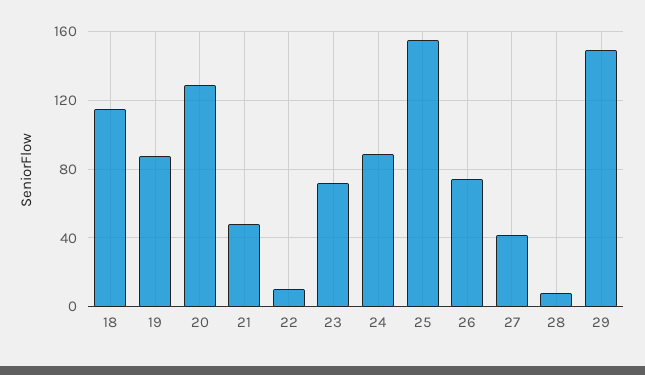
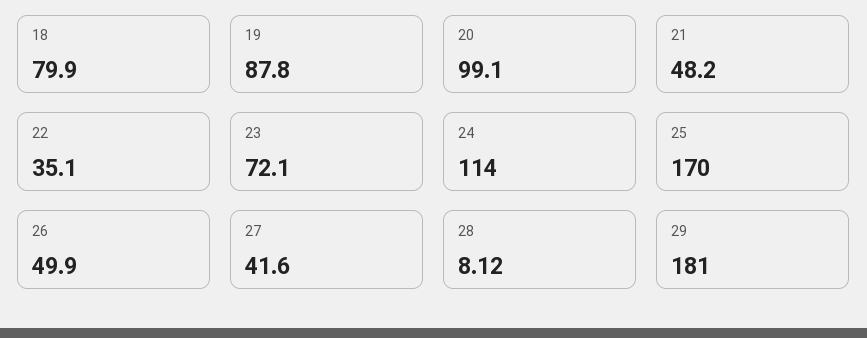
18: 115 -> 79.9
20: 130 -> 99.1
22: 10 -> 35.1
24: 90 -> 114
25: 155 -> 170
26: 75 -> 49.9
29: 150 -> 181

